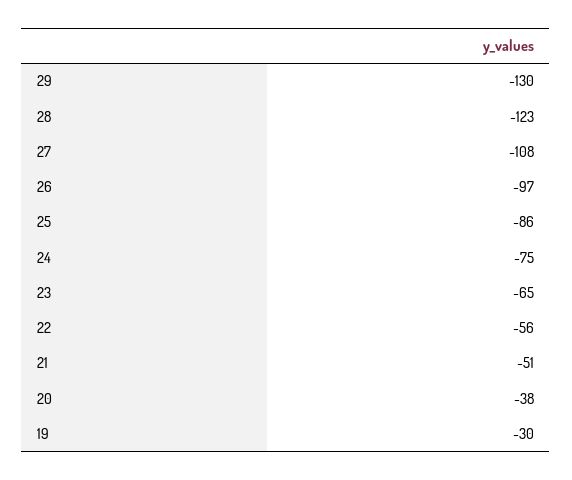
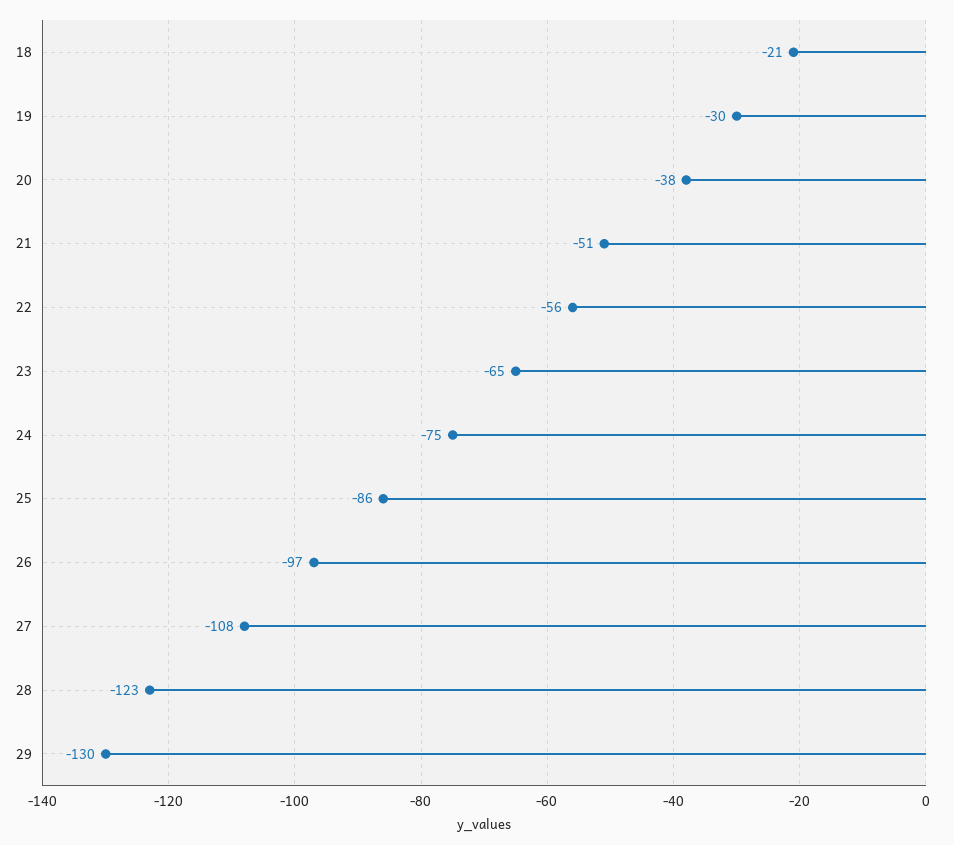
18: none -> -21

